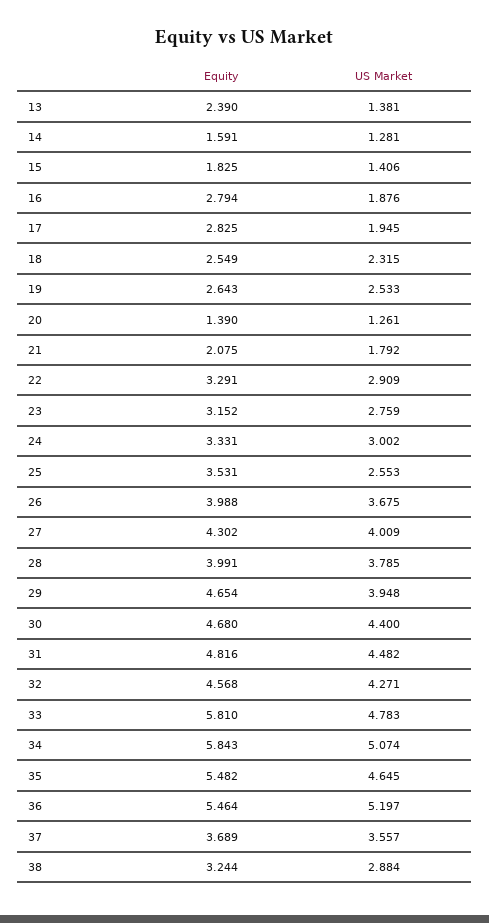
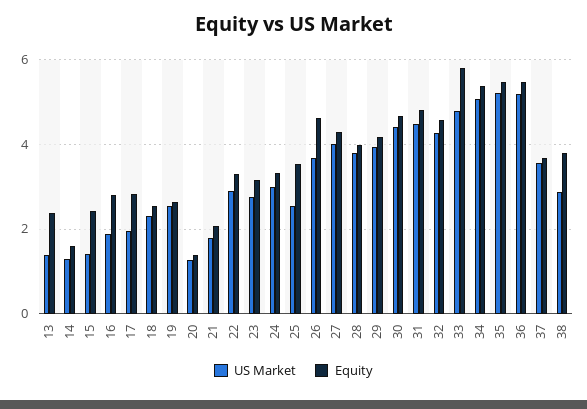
Equity, 15: 1.825 -> 2.4
Equity, 26: 3.988 -> 4.6
Equity, 29: 4.654 -> 4.2
Equity, 34: 5.843 -> 5.4
US Market, 35: 4.645 -> 5.2
Equity, 38: 3.244 -> 3.8

